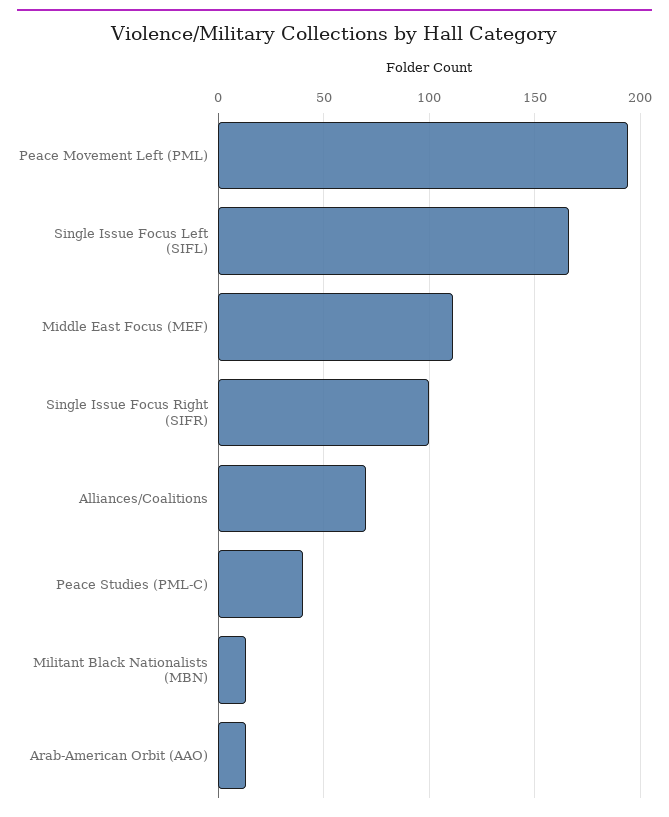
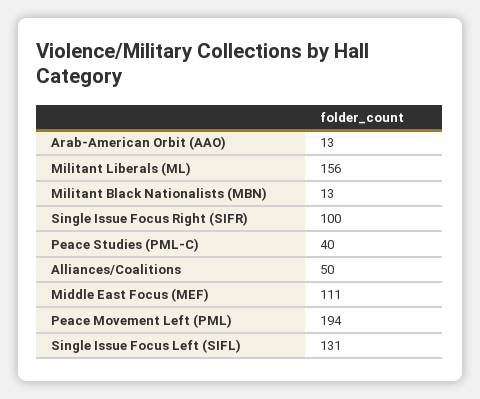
Single Issue Focus Left (SIFL): 165 -> 131
Alliances/Coalitions: 70 -> 50
Militant Liberals (ML): none -> 156

